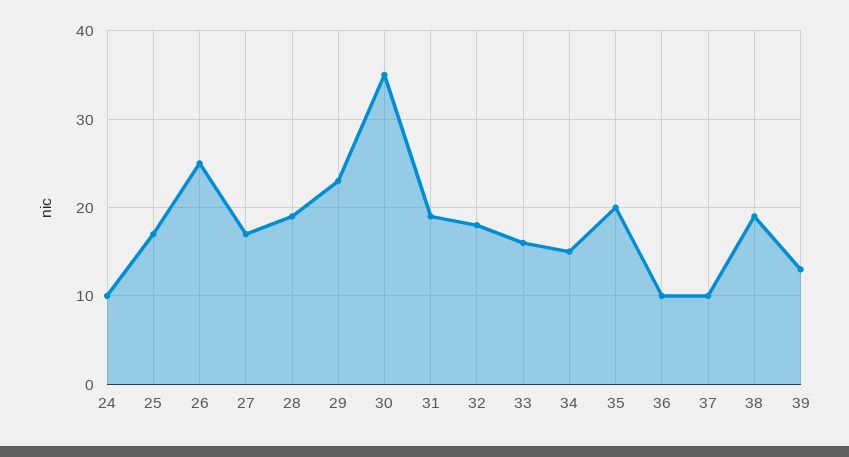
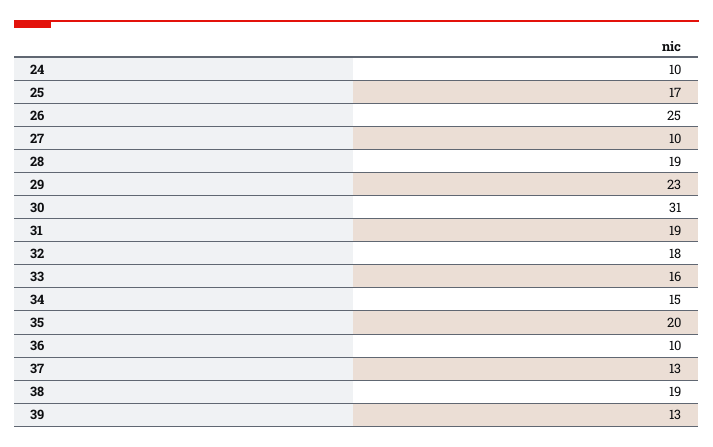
27: 17 -> 10
30: 35 -> 31
37: 10 -> 13

